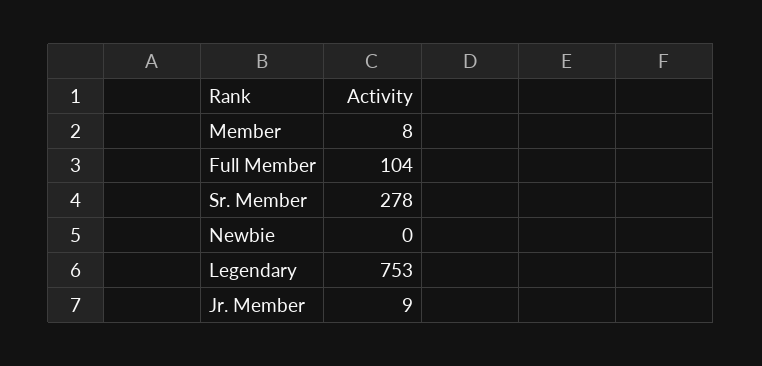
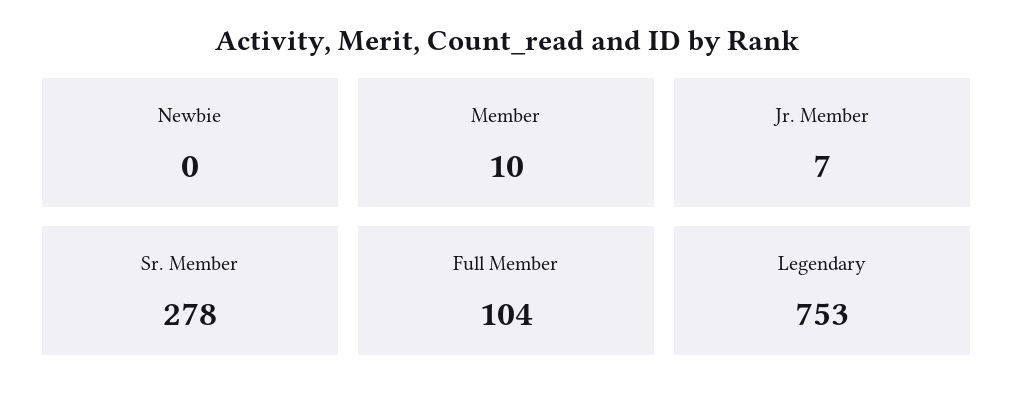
Member: 8 -> 10
Jr. Member: 9 -> 7

